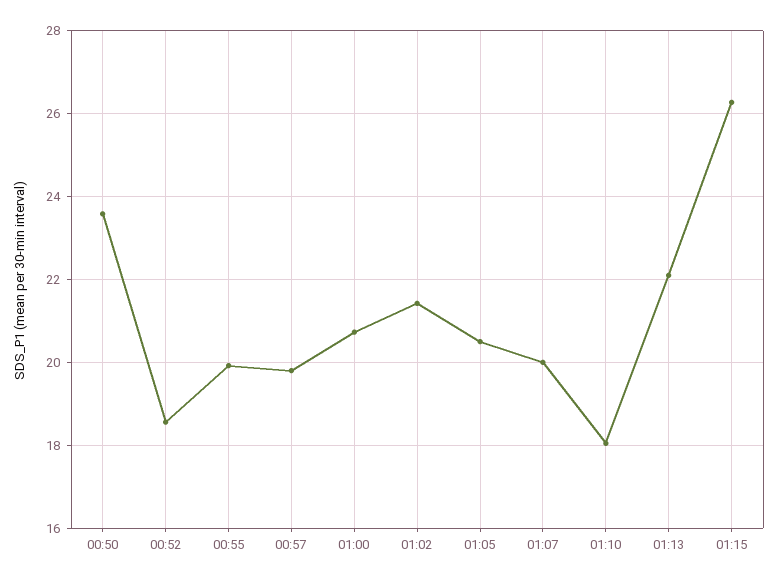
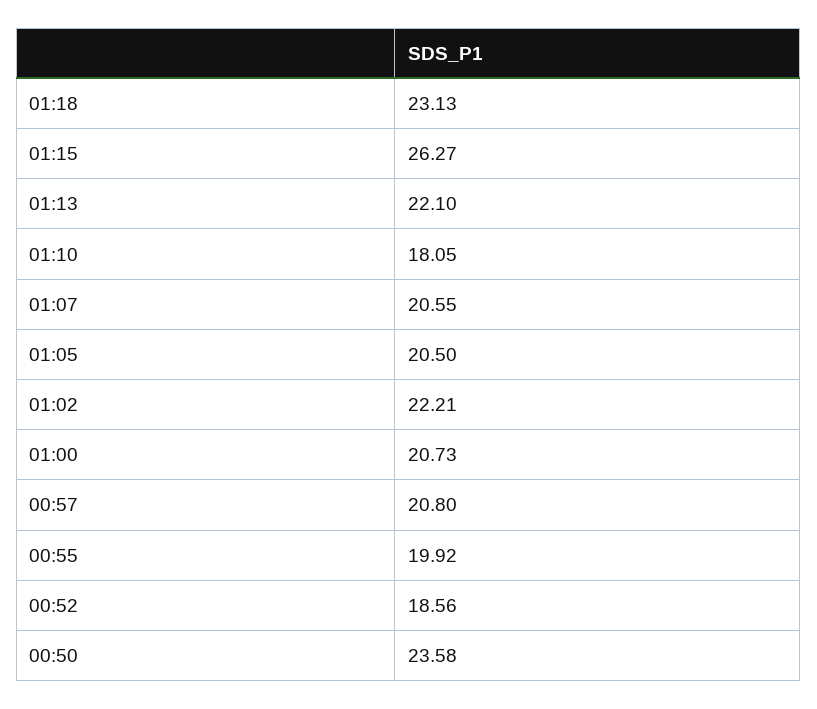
00:57: 19.8 -> 20.8
01:02: 21.4 -> 22.21
01:07: 20 -> 20.55
01:18: none -> 23.13

